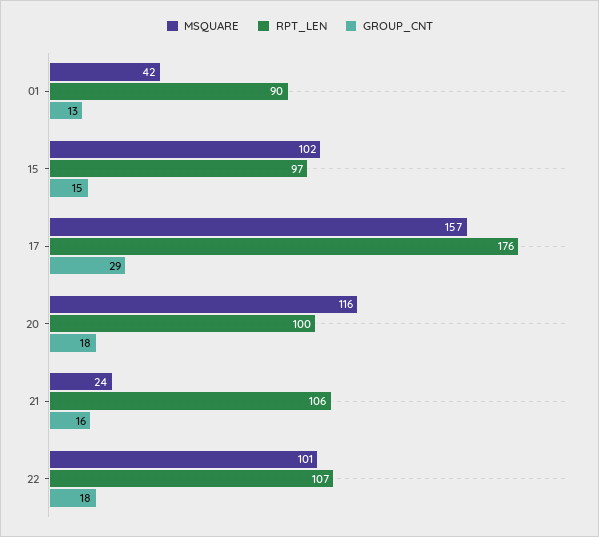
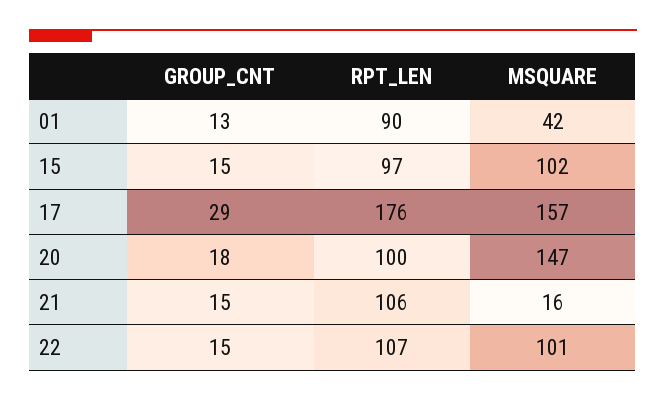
MSQUARE, 20: 116 -> 147
MSQUARE, 21: 24 -> 16
GROUP_CNT, 21: 16 -> 15
GROUP_CNT, 22: 18 -> 15

